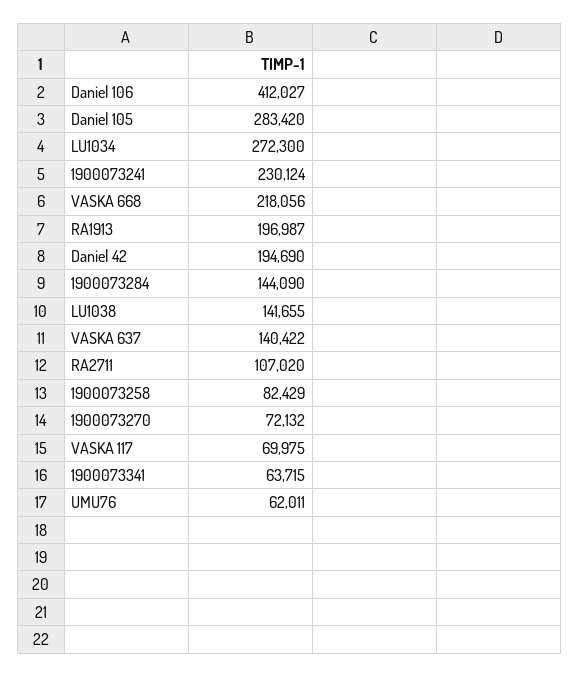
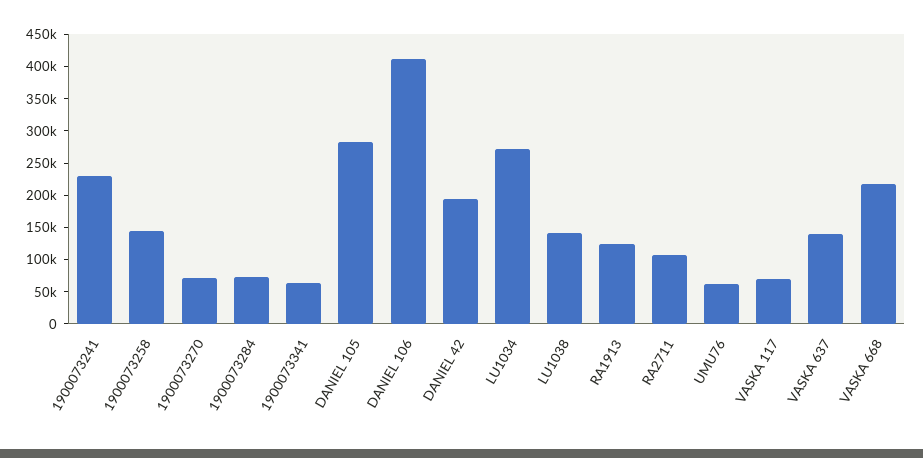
RA1913: 196987 -> 125000
1900073284: 144090 -> 75000
1900073258: 82429 -> 150000

